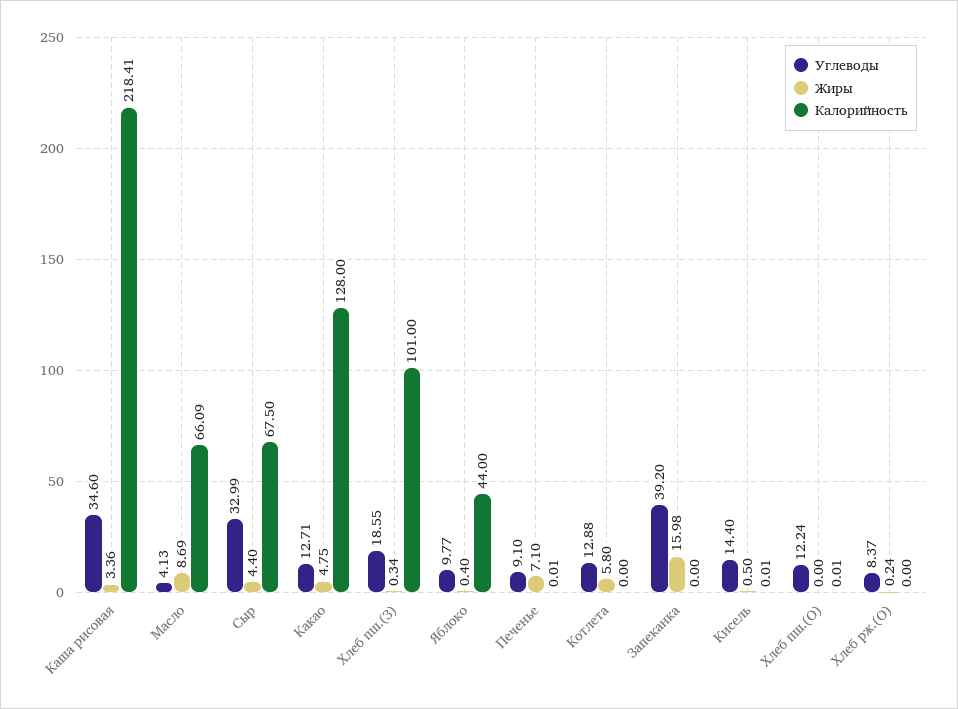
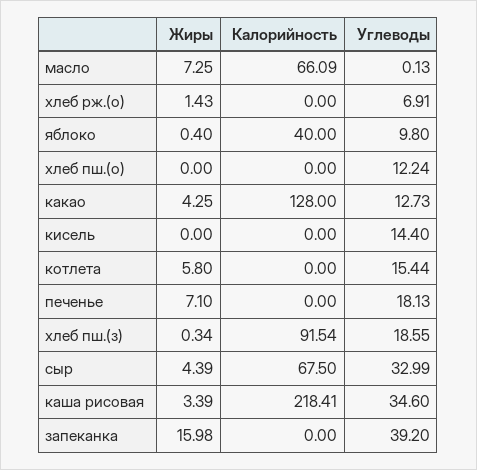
Жиры, Каша рисовая: 3.36 -> 3.39
Углеводы, Масло: 4.13 -> 0.13
Жиры, Масло: 8.69 -> 7.25
Жиры, Сыр: 4.4 -> 4.39
Углеводы, Какао: 12.71 -> 12.73
Жиры, Какао: 4.75 -> 4.25
Калорийность, Хлеб пш.(З): 101 -> 91.54
Углеводы, Яблоко: 9.77 -> 9.8
Калорийность, Яблоко: 44 -> 40
Углеводы, Печенье: 9.1 -> 18.13
Калорийность, Печенье: 0.01 -> 0
Углеводы, Котлета: 12.88 -> 15.44
Жиры, Кисель: 0.5 -> 0
Калорийность, Кисель: 0.01 -> 0
Калорийность, Хлеб пш.(О): 0.01 -> 0
Углеводы, Хлеб рж.(О): 8.37 -> 6.91
Жиры, Хлеб рж.(О): 0.24 -> 1.43

